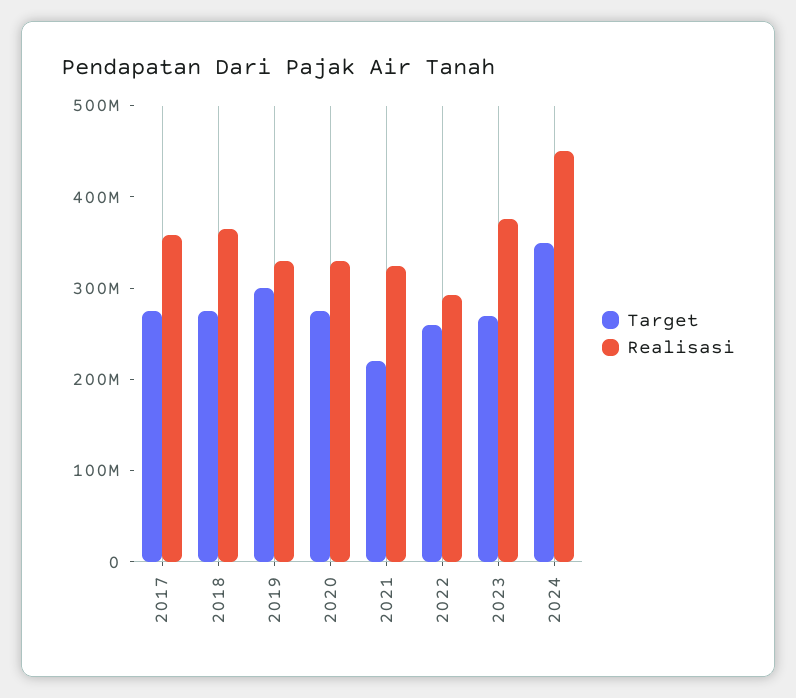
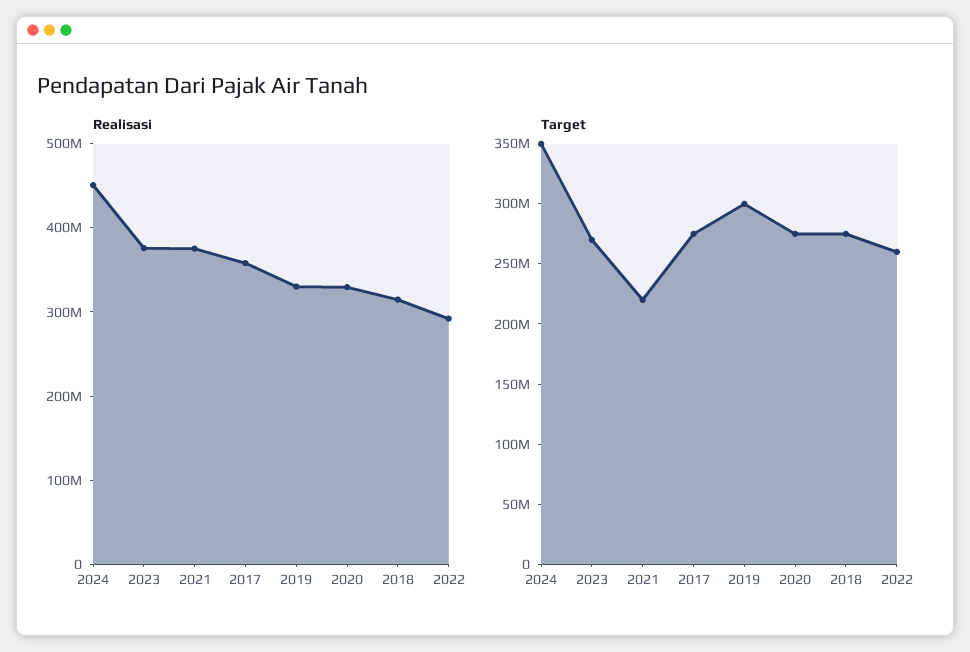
Realisasi, 2018: 360000000 -> 320000000
Realisasi, 2021: 320000000 -> 380000000

